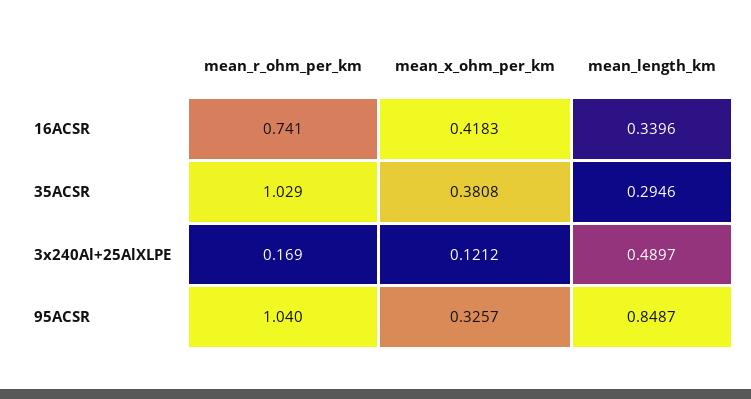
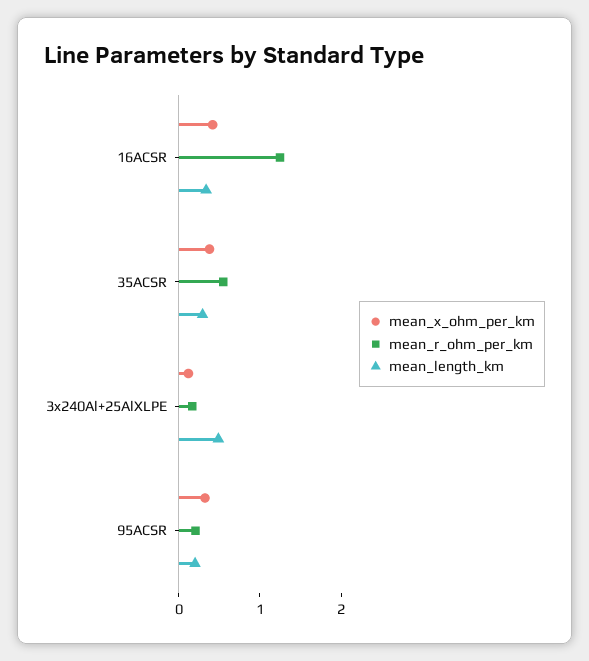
mean_r_ohm_per_km, 16ACSR: 0.741 -> 1.2
mean_r_ohm_per_km, 35ACSR: 1.029 -> 0.6
mean_r_ohm_per_km, 95ACSR: 1.04 -> 0.2
mean_length_km, 95ACSR: 0.8487 -> 0.2

